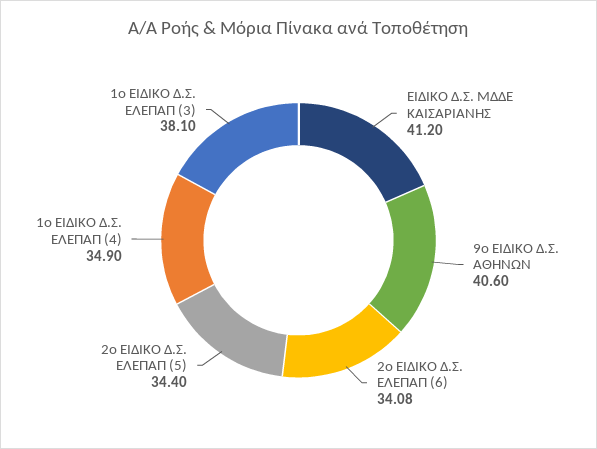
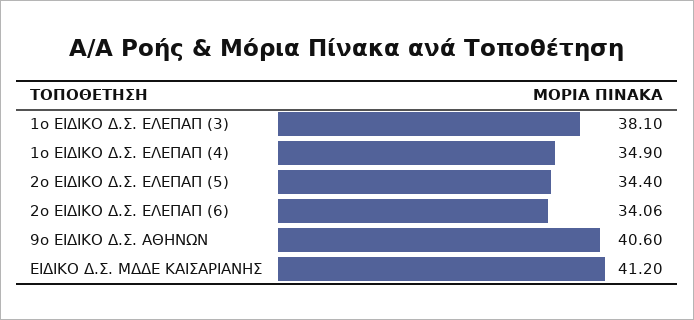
2ο ΕΙΔΙΚΟ Δ.Σ. ΕΛΕΠΑΠ (6): 34.08 -> 34.06

